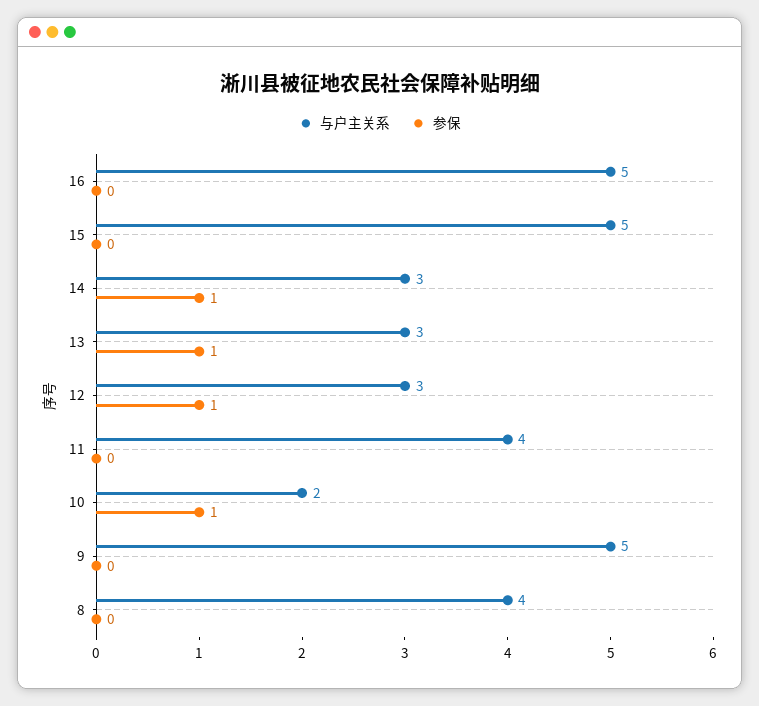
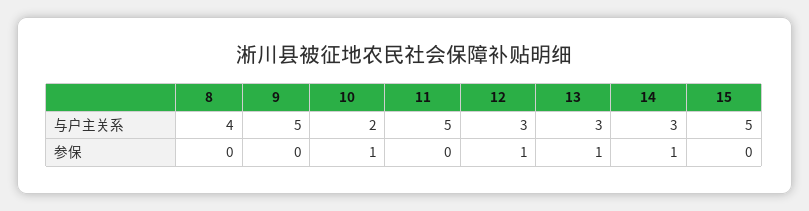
与户主关系, 16: 5 -> none
参保, 16: 0 -> none
与户主关系, 11: 4 -> 5

